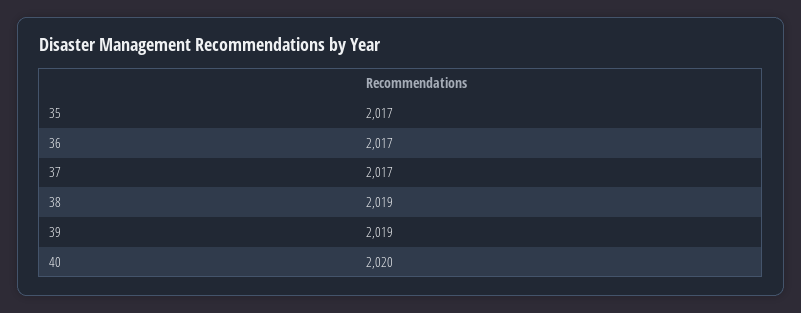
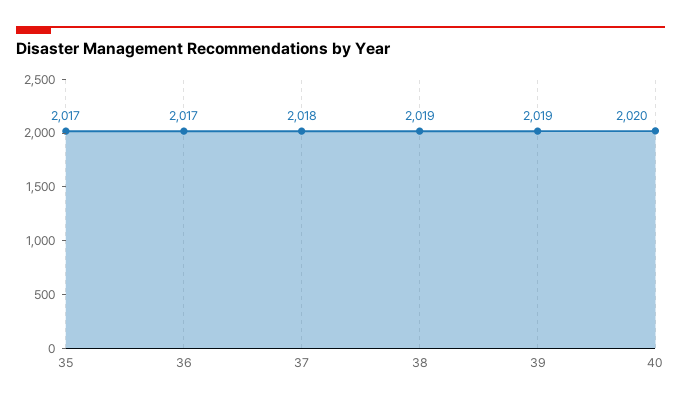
37: 2017 -> 2018

